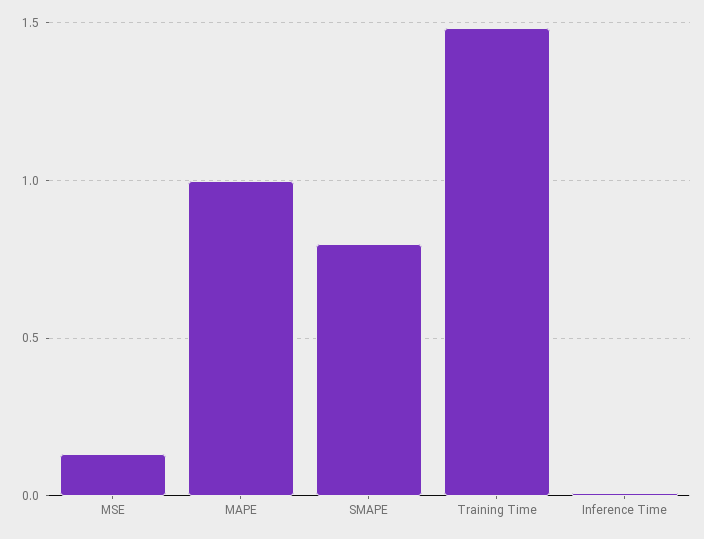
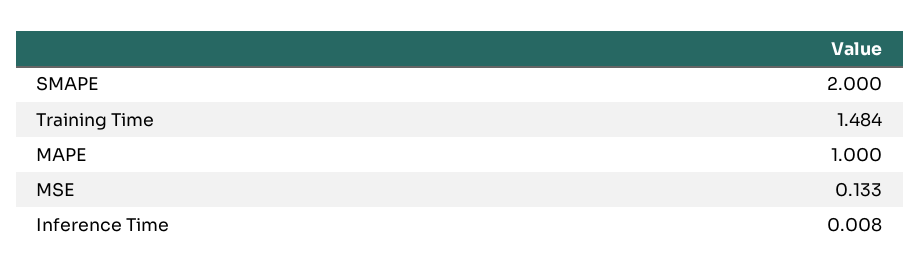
SMAPE: 0.8 -> 2

